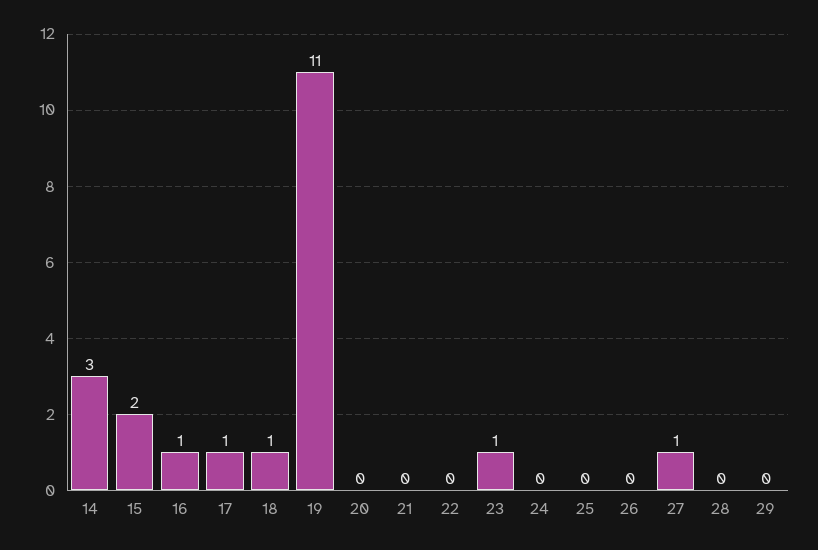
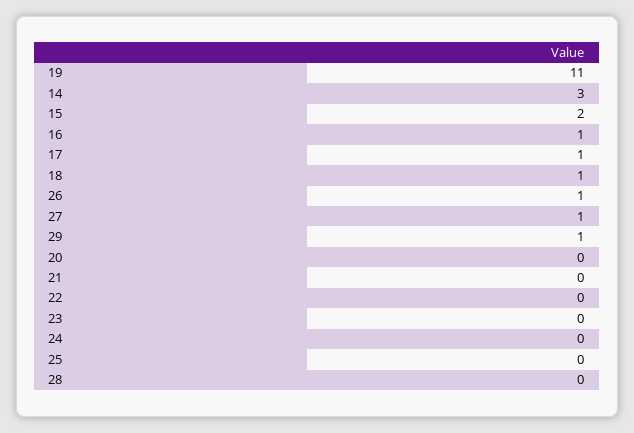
23: 1 -> 0
26: 0 -> 1
29: 0 -> 1

